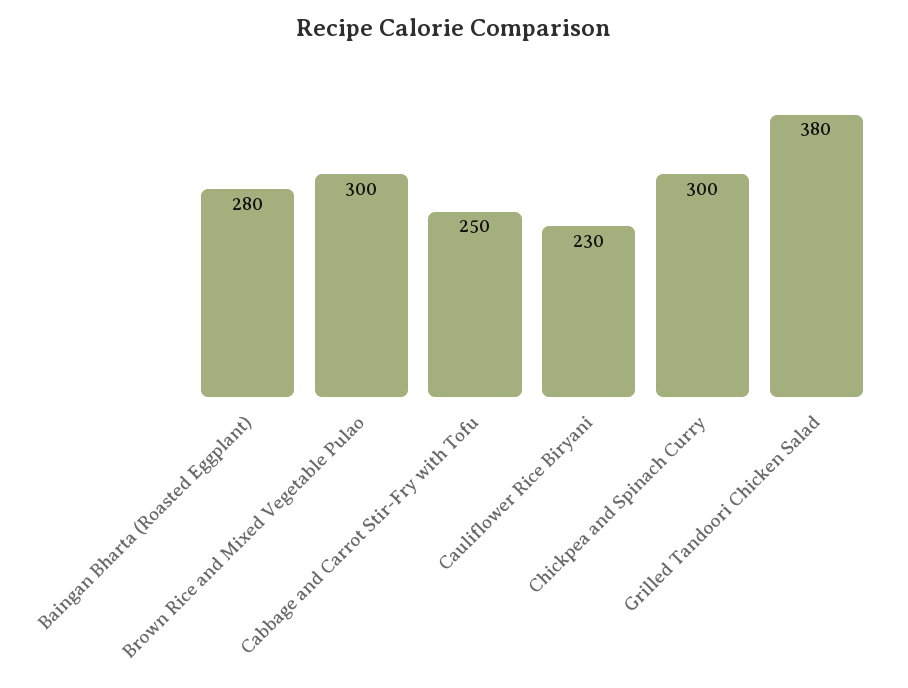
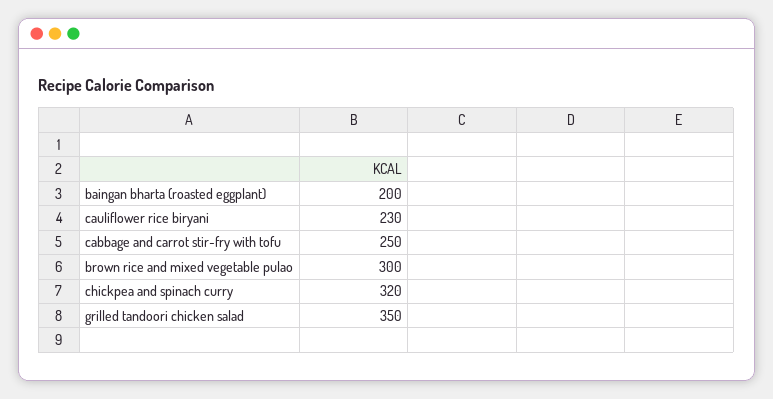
Baingan Bharta (Roasted Eggplant): 280 -> 200
Chickpea and Spinach Curry: 300 -> 320
Grilled Tandoori Chicken Salad: 380 -> 350

